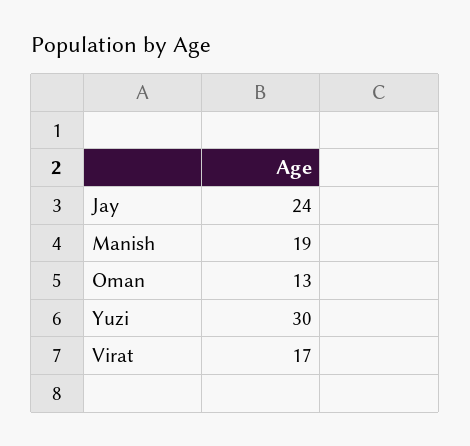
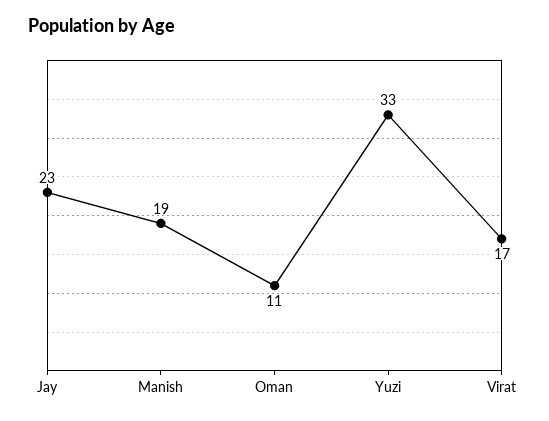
Jay: 24 -> 23
Oman: 13 -> 11
Yuzi: 30 -> 33

